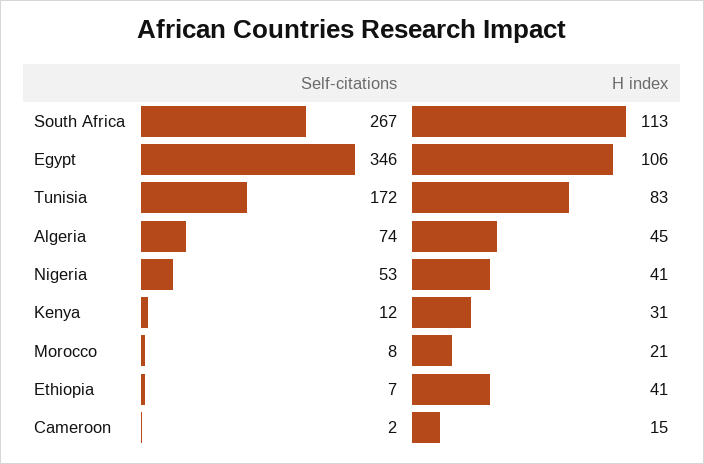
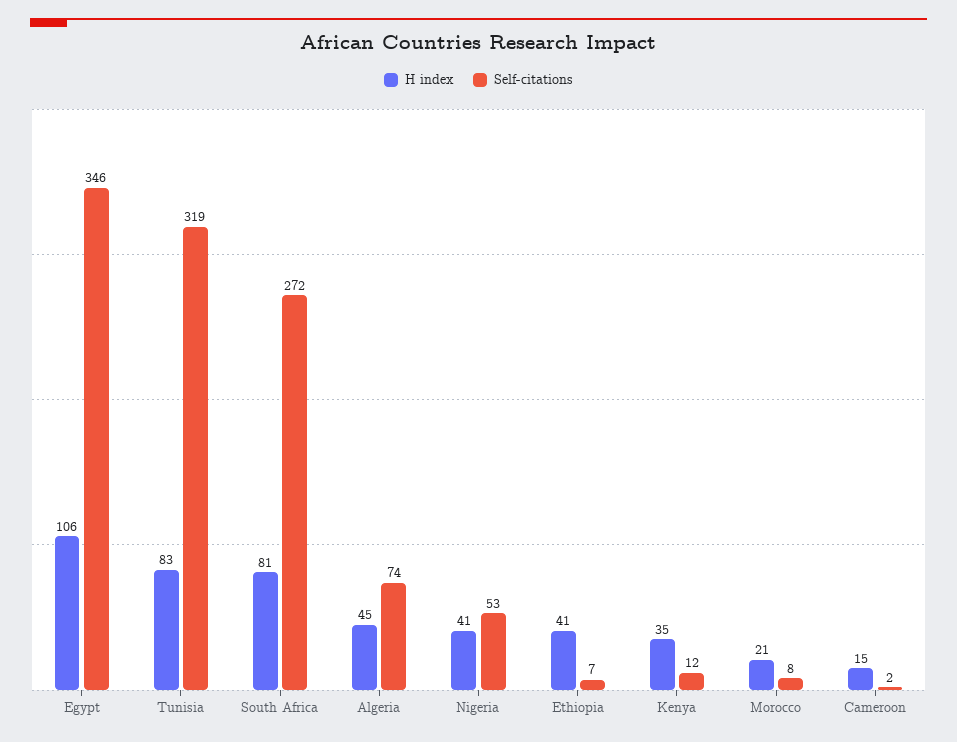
Self-citations, South Africa: 267 -> 272
H index, South Africa: 113 -> 81
Self-citations, Tunisia: 172 -> 319
H index, Kenya: 31 -> 35

